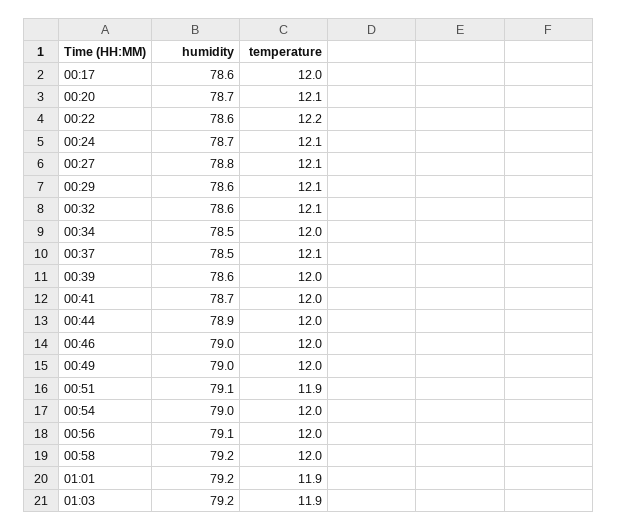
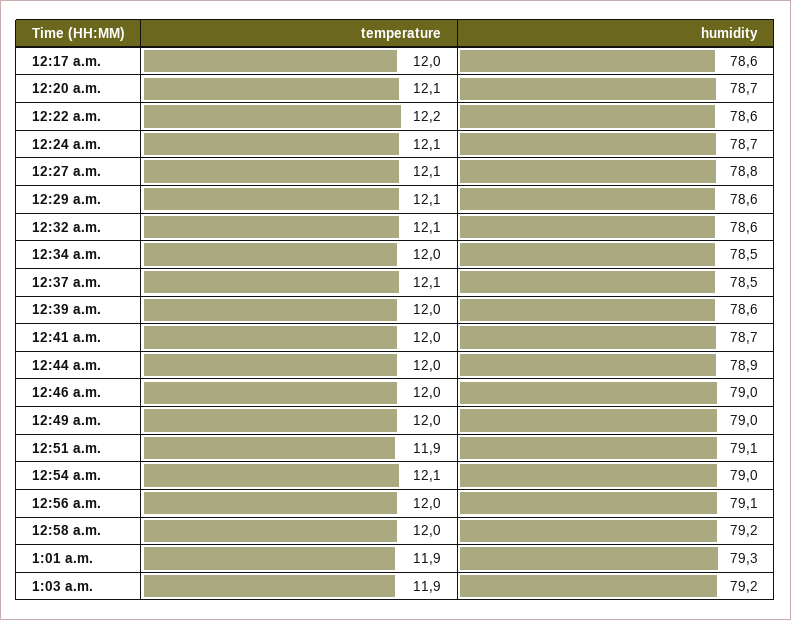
temperature, 00:54: 12 -> 12.1
humidity, 01:01: 79.2 -> 79.3

